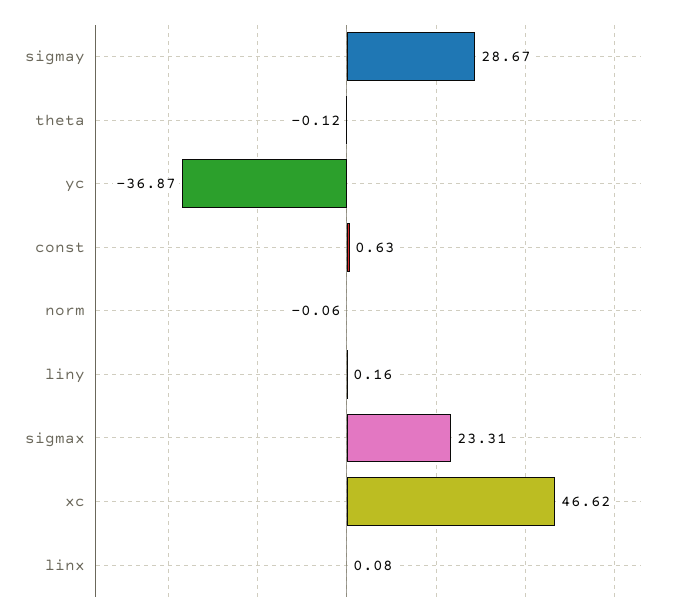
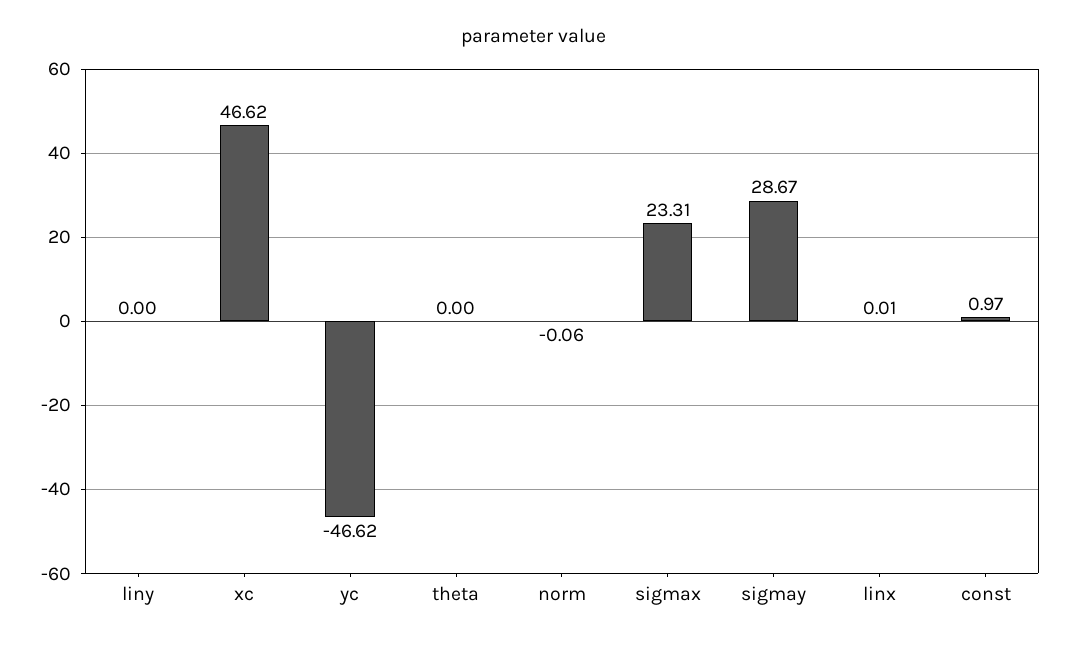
theta: -0.12 -> 0
yc: -36.87 -> -46.62
const: 0.63 -> 0.97
liny: 0.16 -> 0
linx: 0.08 -> 0.01

